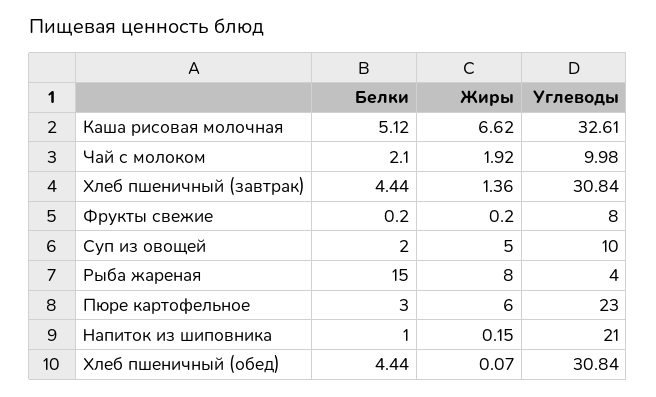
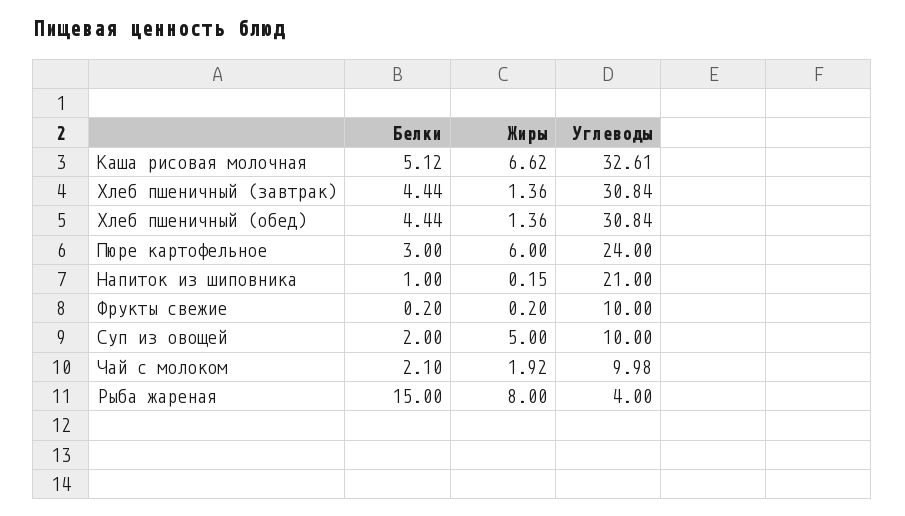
Углеводы, Фрукты свежие: 8 -> 10
Углеводы, Пюре картофельное: 23 -> 24
Жиры, Хлеб пшеничный (обед): 0.07 -> 1.36

